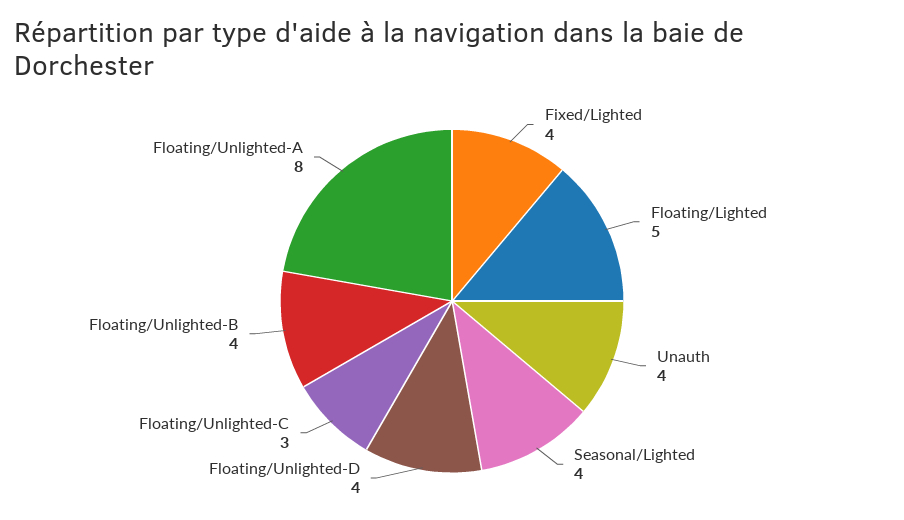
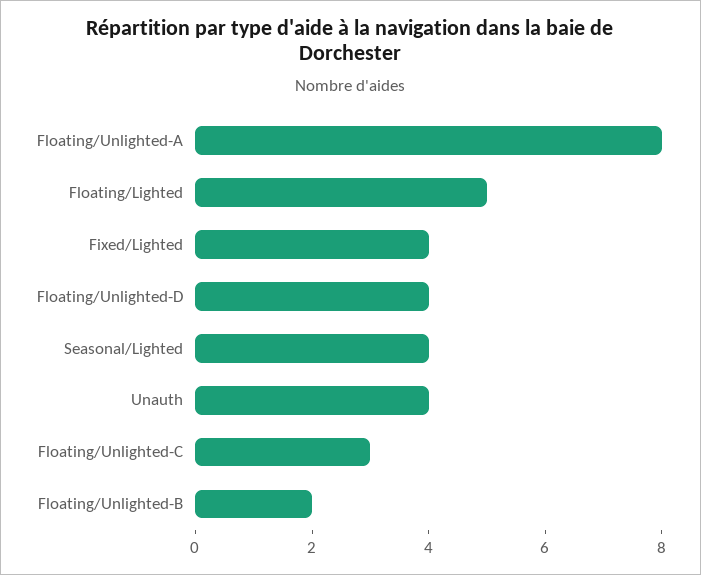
Floating/Unlighted-B: 4 -> 2

